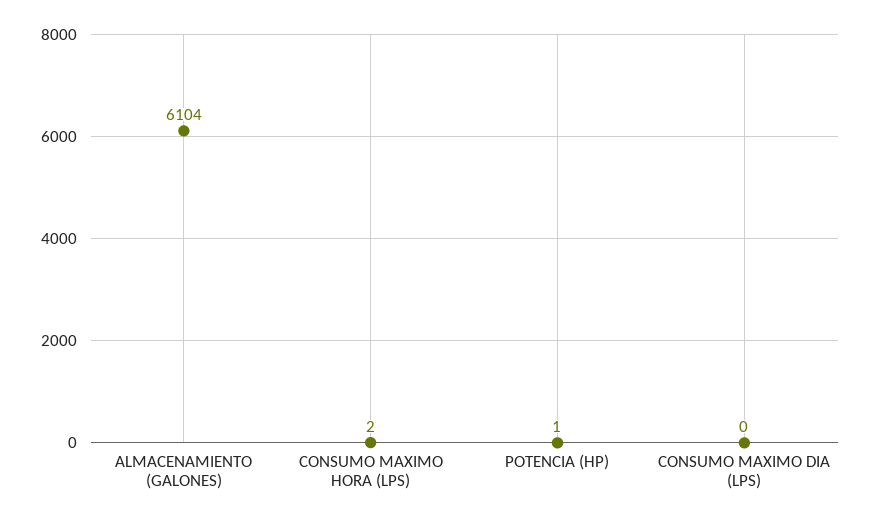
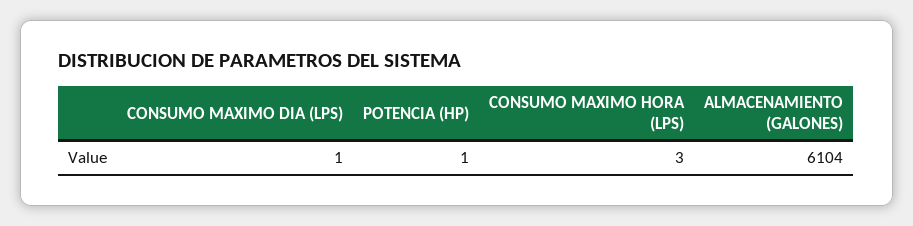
CONSUMO MAXIMO HORA (LPS): 2 -> 3
CONSUMO MAXIMO DIA (LPS): 0 -> 1

